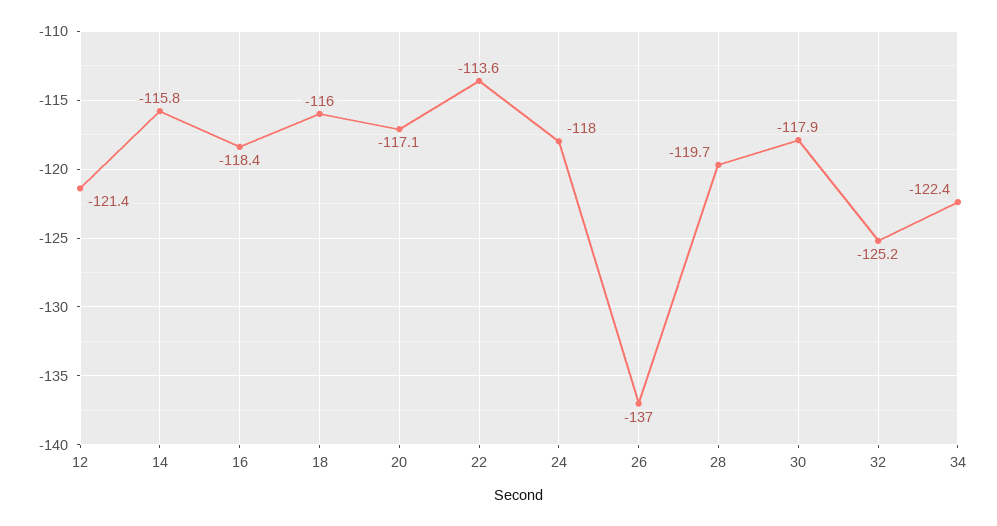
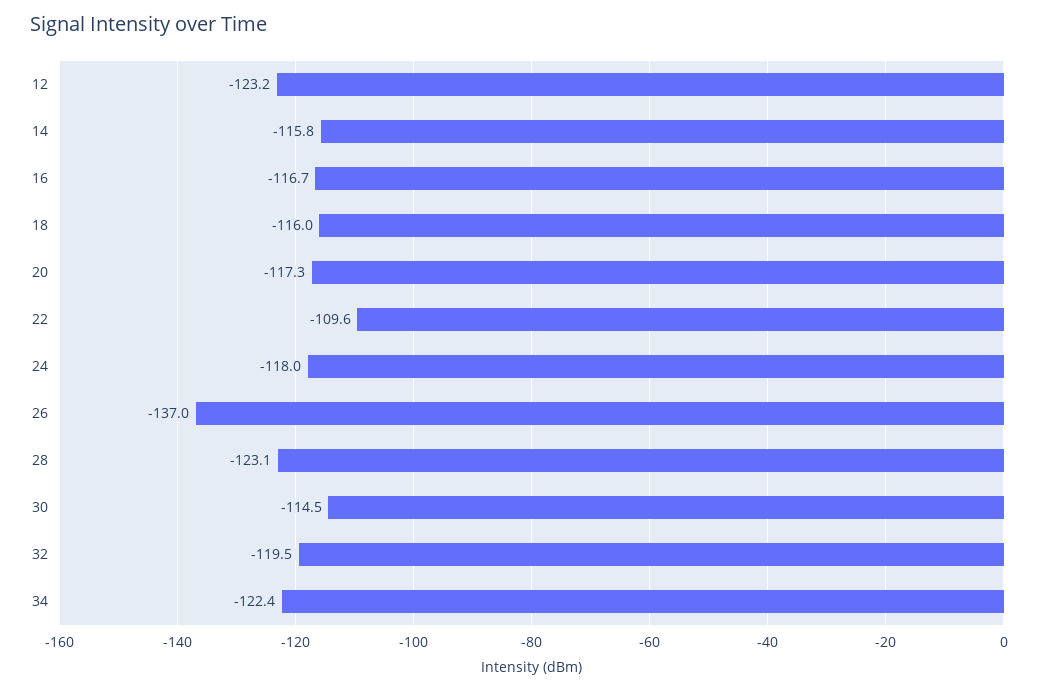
12: -121.4 -> -123.2
16: -118.4 -> -116.7
20: -117.1 -> -117.3
22: -113.6 -> -109.6
28: -119.7 -> -123.1
30: -117.9 -> -114.5
32: -125.2 -> -119.5

